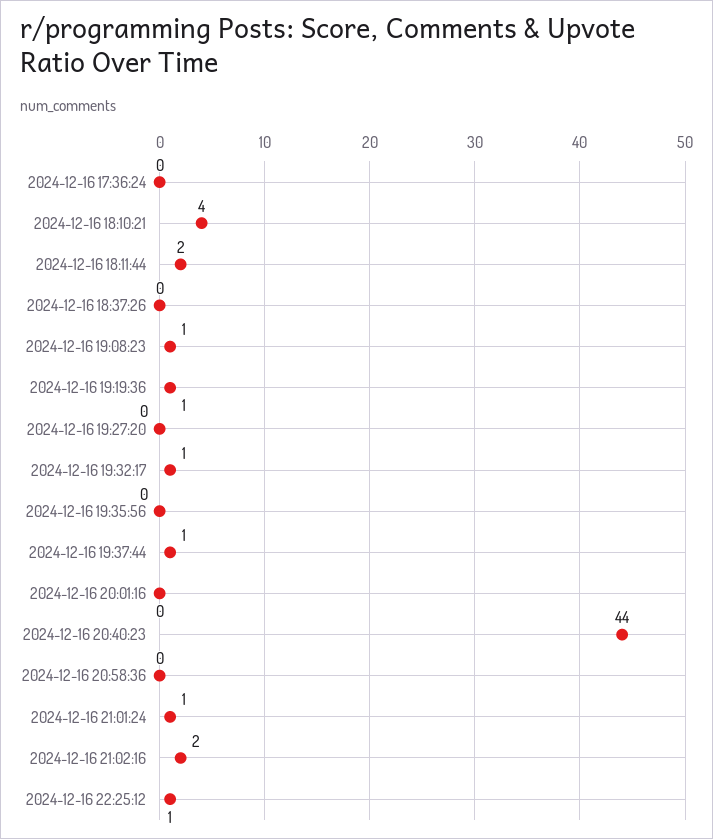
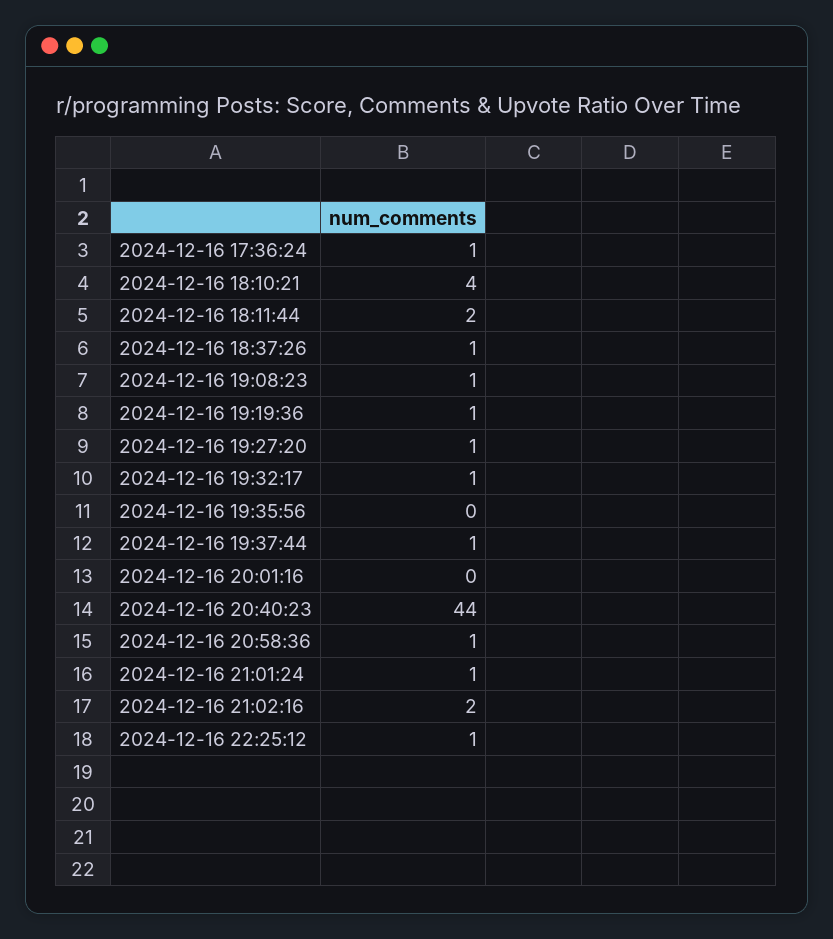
2024-12-16 17:36:24: 0 -> 1
2024-12-16 18:37:26: 0 -> 1
2024-12-16 19:27:20: 0 -> 1
2024-12-16 20:58:36: 0 -> 1

